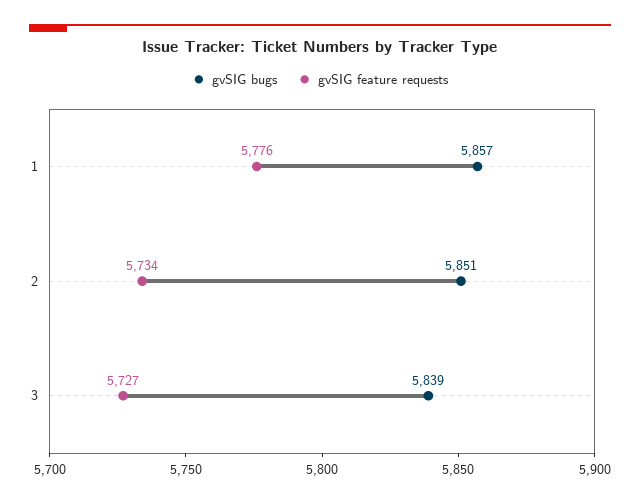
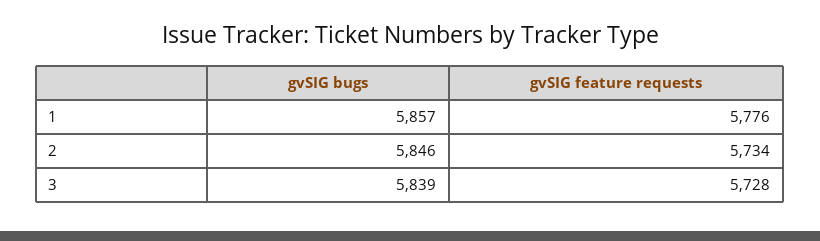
gvSIG bugs, 2: 5851 -> 5846
gvSIG feature requests, 3: 5727 -> 5728

